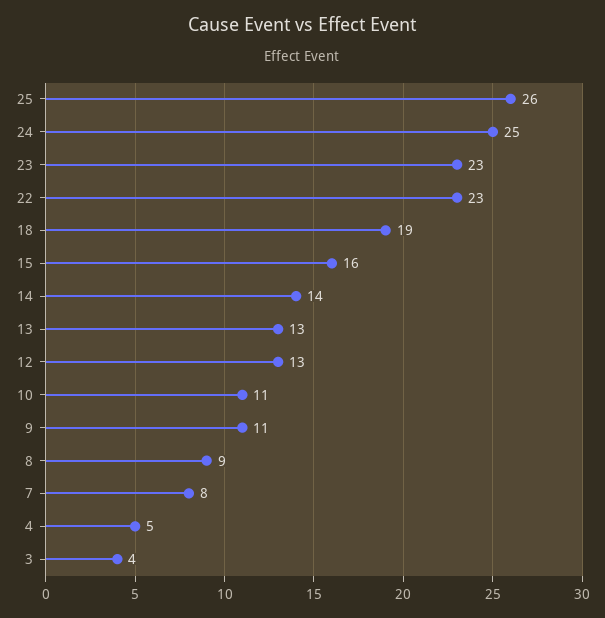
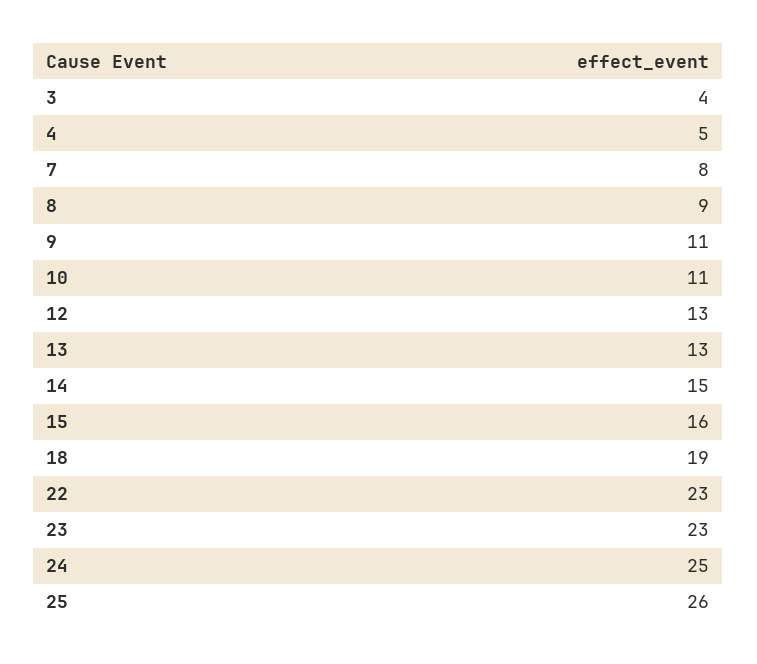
14: 14 -> 15

